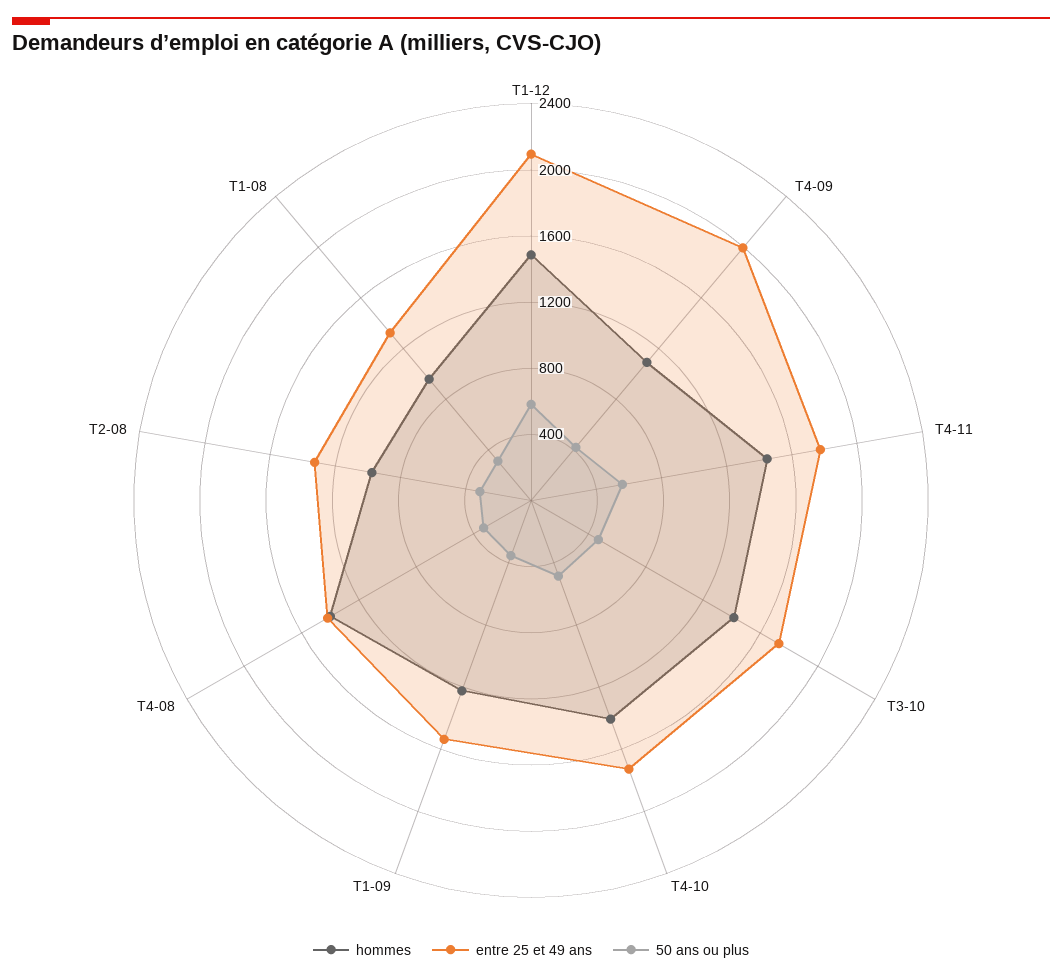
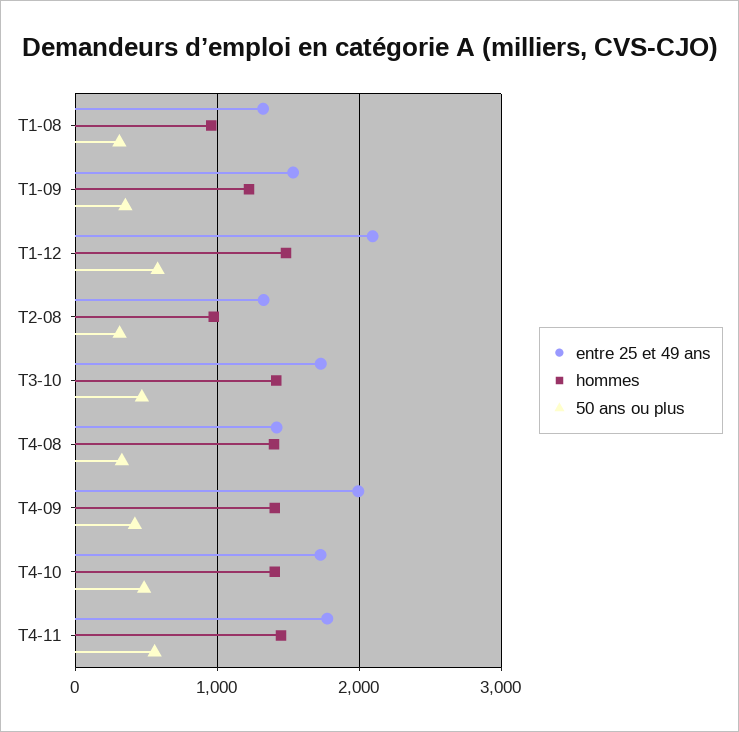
hommes, T4-09: 1100 -> 1400

